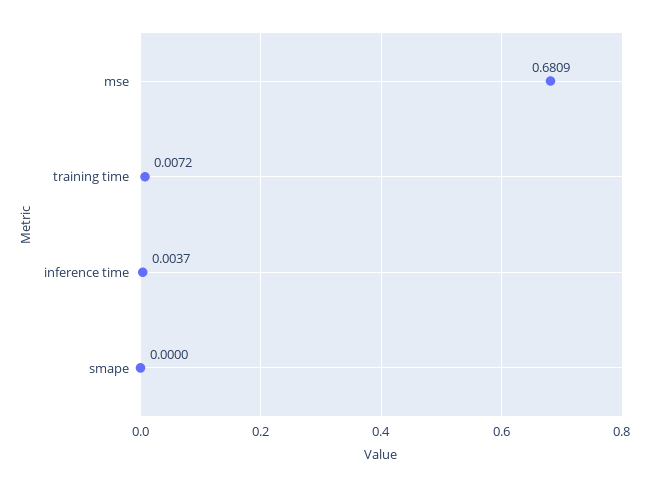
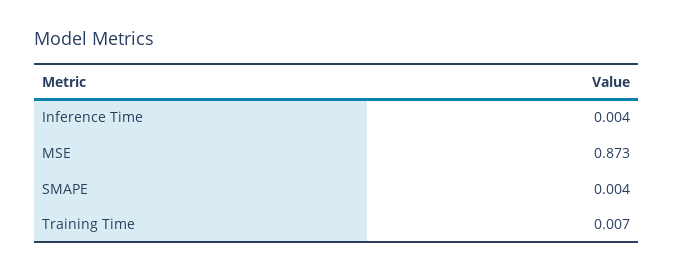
mse: 0.6809 -> 0.873
smape: 0 -> 0.004

